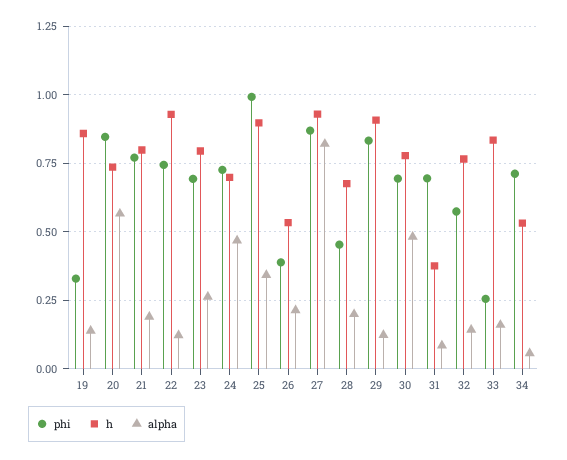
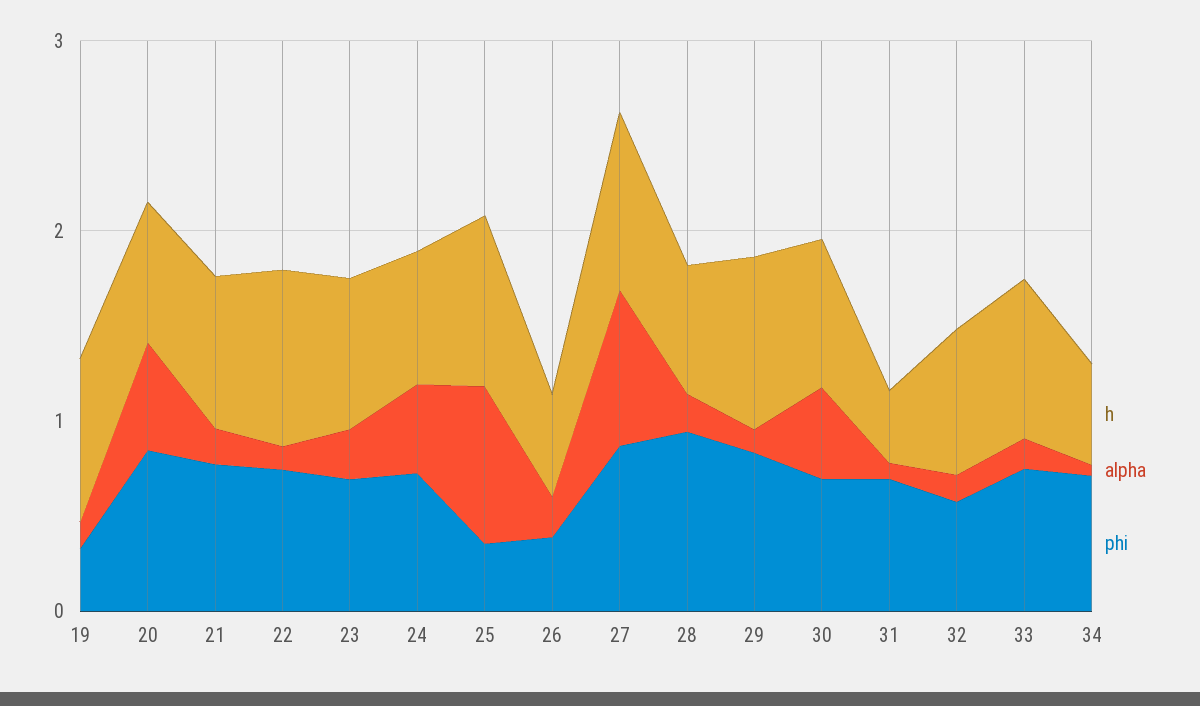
phi, 25: 1 -> 0.4
alpha, 25: 0.35 -> 0.8
phi, 28: 0.45 -> 1
phi, 33: 0.25 -> 0.8

